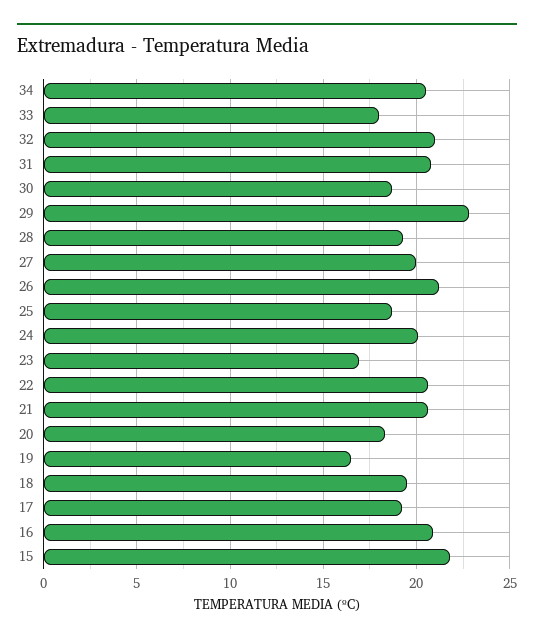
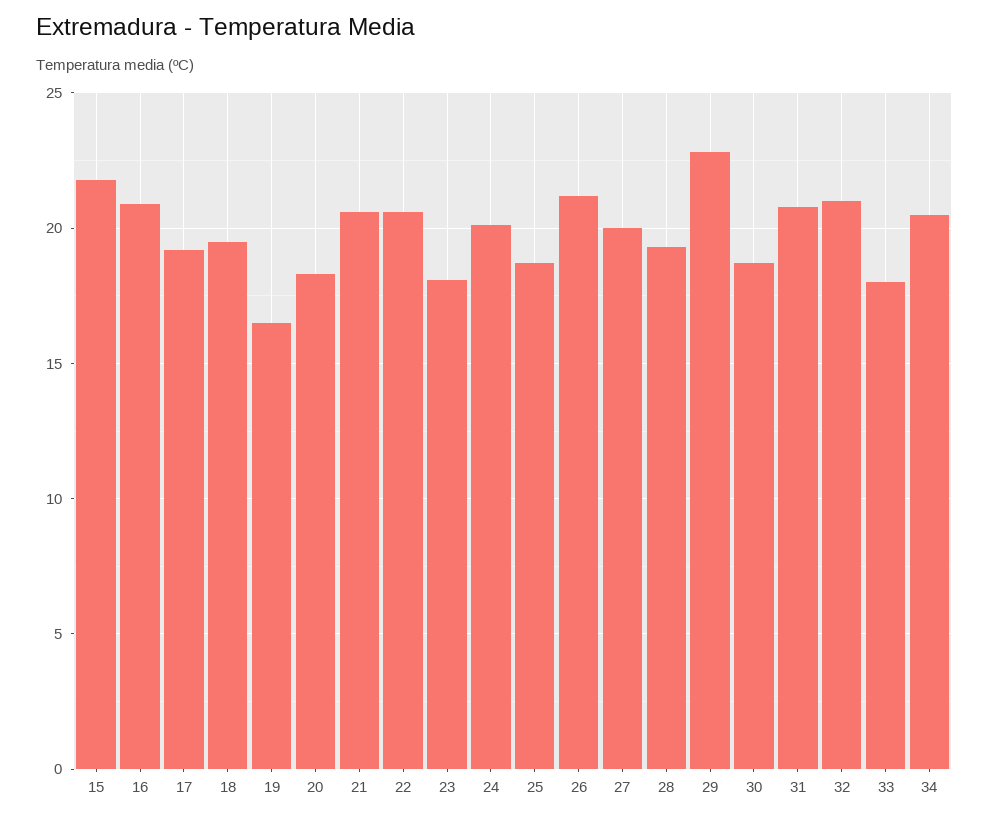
23: 17 -> 18

